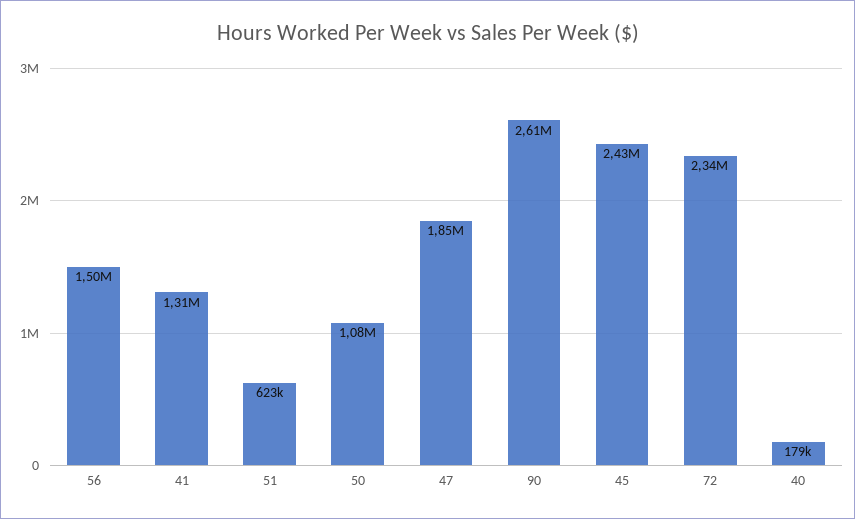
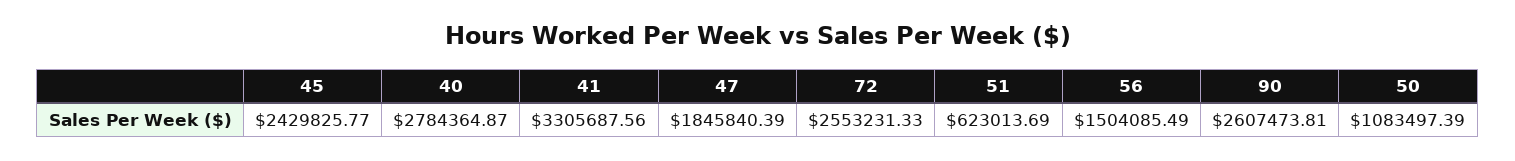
41: 1310000 -> 3305687.56
72: 2340000 -> 2553231.33
40: 179000 -> 2784364.87

